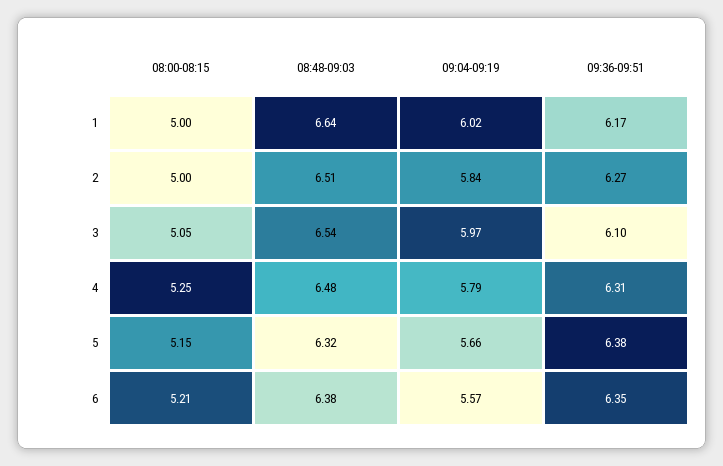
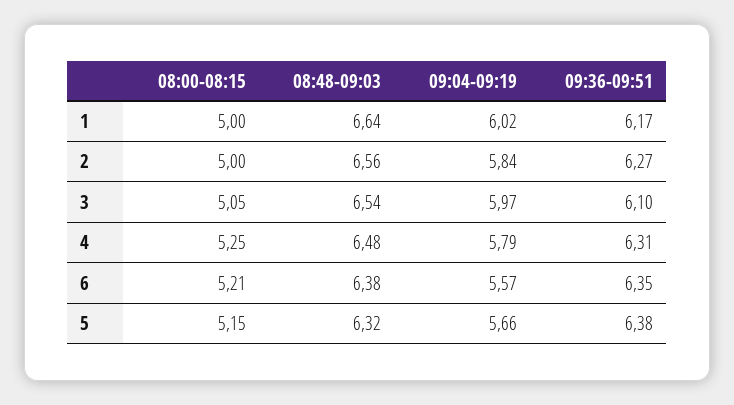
08:48-09:03, 2: 6.51 -> 6.56

